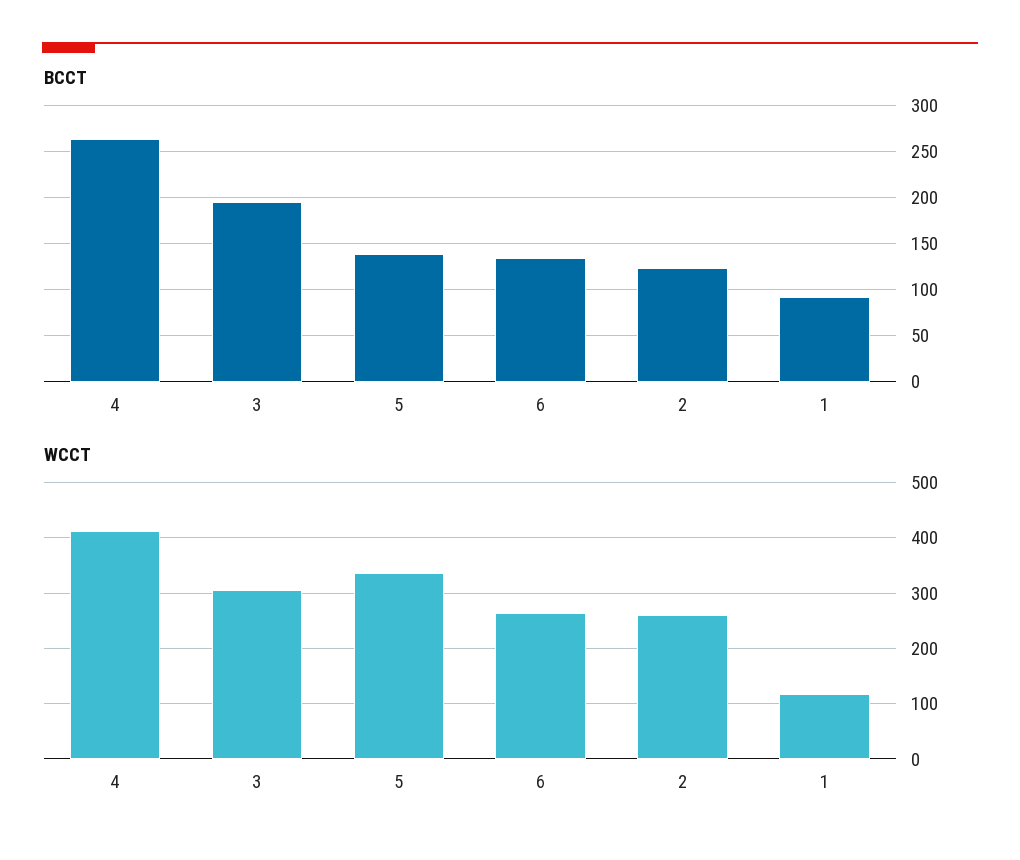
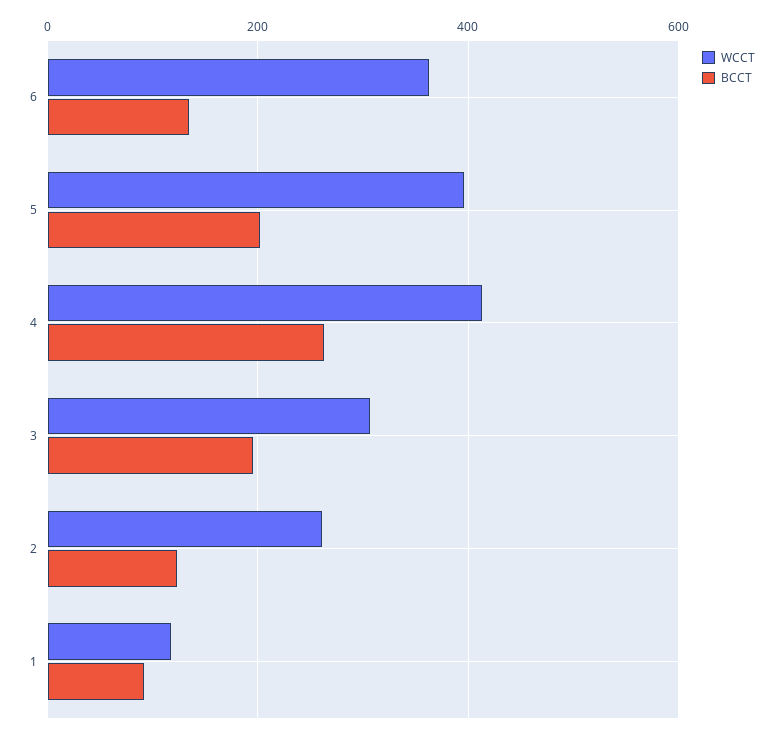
BCCT, 5: 140 -> 200
WCCT, 5: 340 -> 400
WCCT, 6: 260 -> 360

